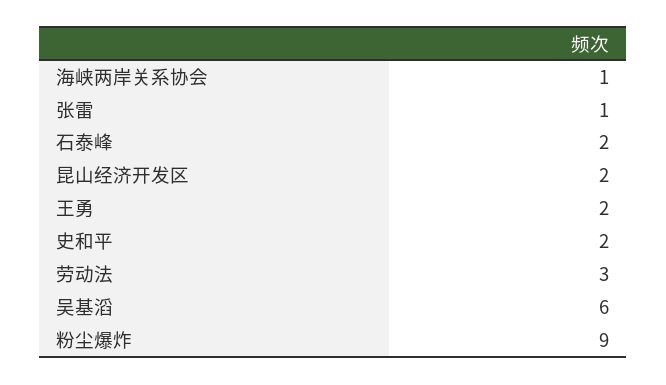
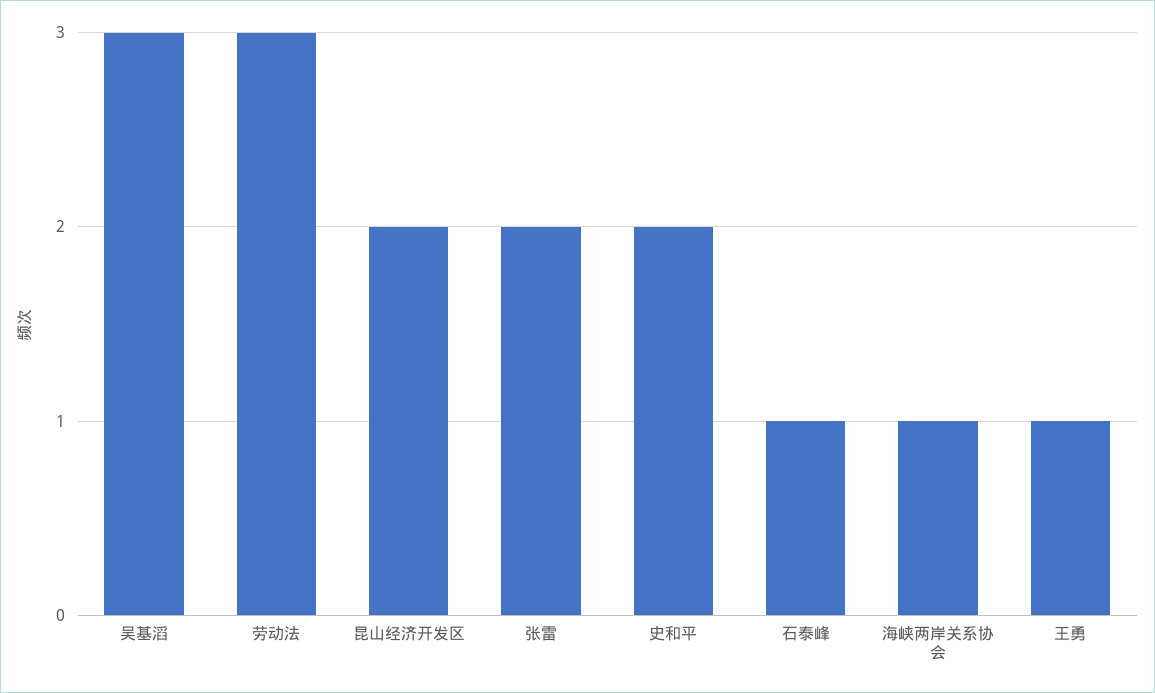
张雷: 1 -> 2
石泰峰: 2 -> 1
王勇: 2 -> 1
吴基滔: 6 -> 3
粉尘爆炸: 9 -> none

